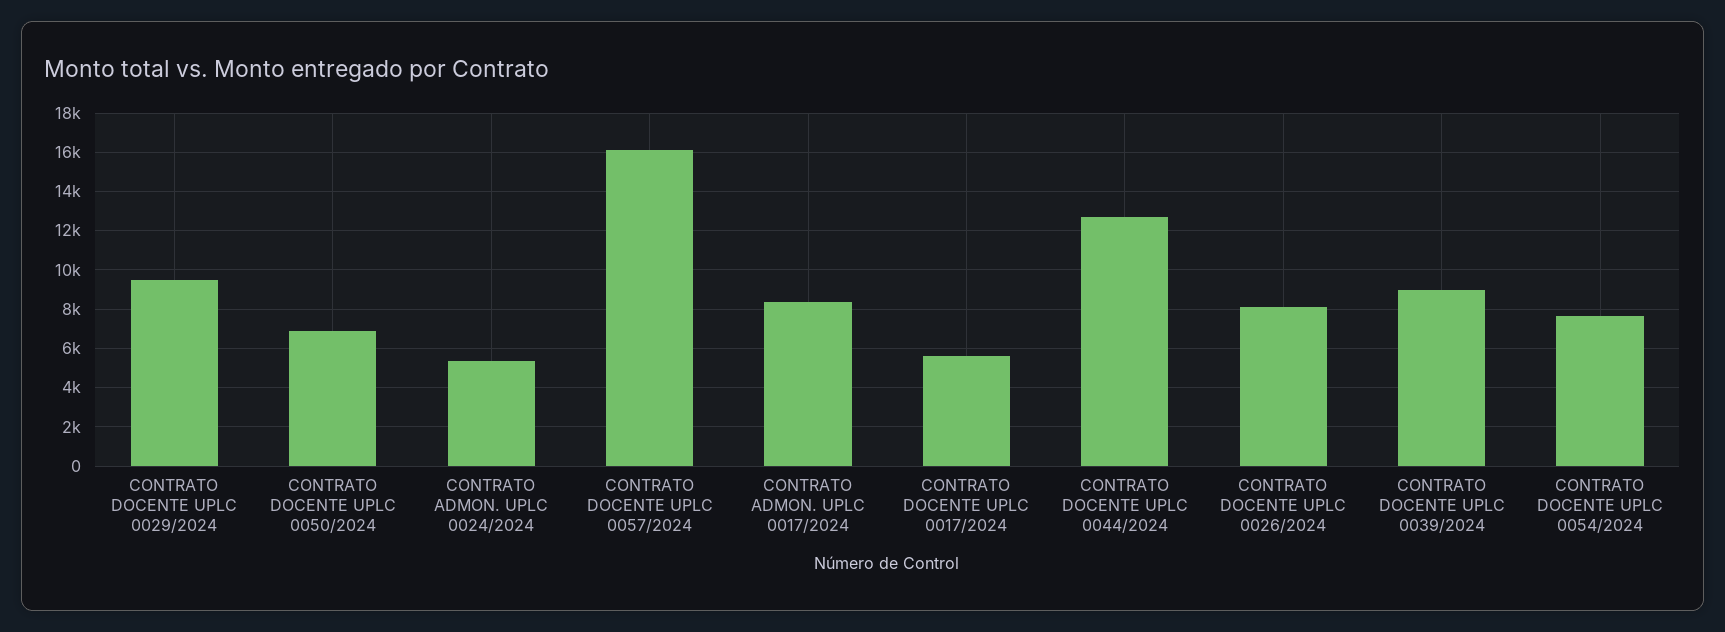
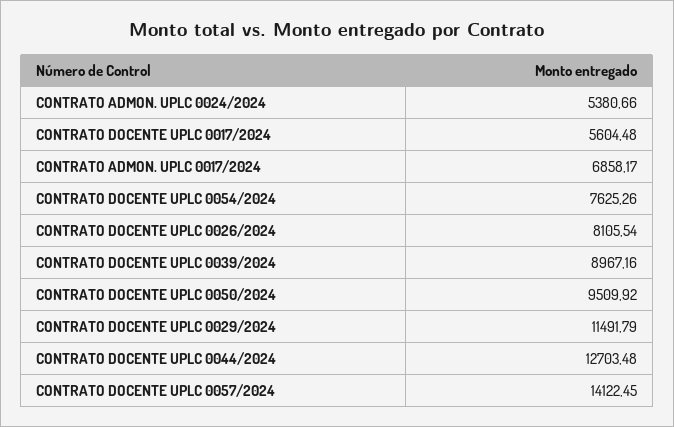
CONTRATO DOCENTE UPLC 0029/2024: 9500 -> 11491.79
CONTRATO DOCENTE UPLC 0050/2024: 7000 -> 9509.92
CONTRATO DOCENTE UPLC 0057/2024: 16000 -> 14122.45
CONTRATO ADMON. UPLC 0017/2024: 8500 -> 6858.17

